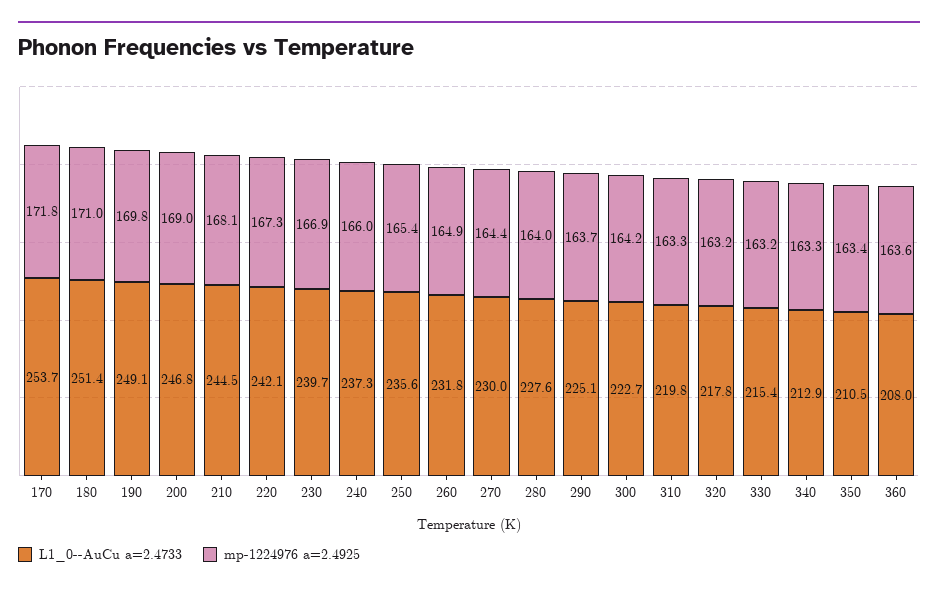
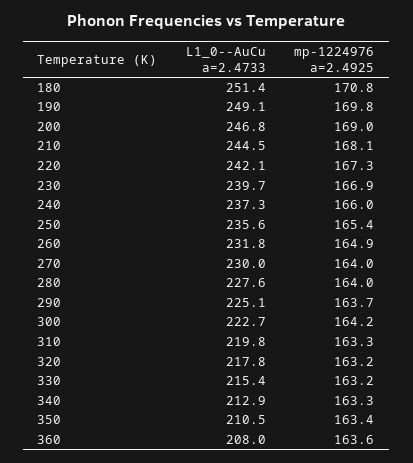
L1_0--AuCu a=2.4733, 170: 253.7 -> none
mp-1224976 a=2.4925, 170: 171.8 -> none
mp-1224976 a=2.4925, 180: 171 -> 170.8
mp-1224976 a=2.4925, 270: 164.4 -> 164

